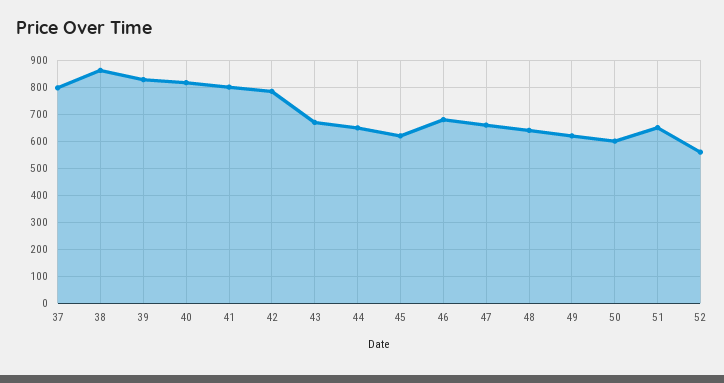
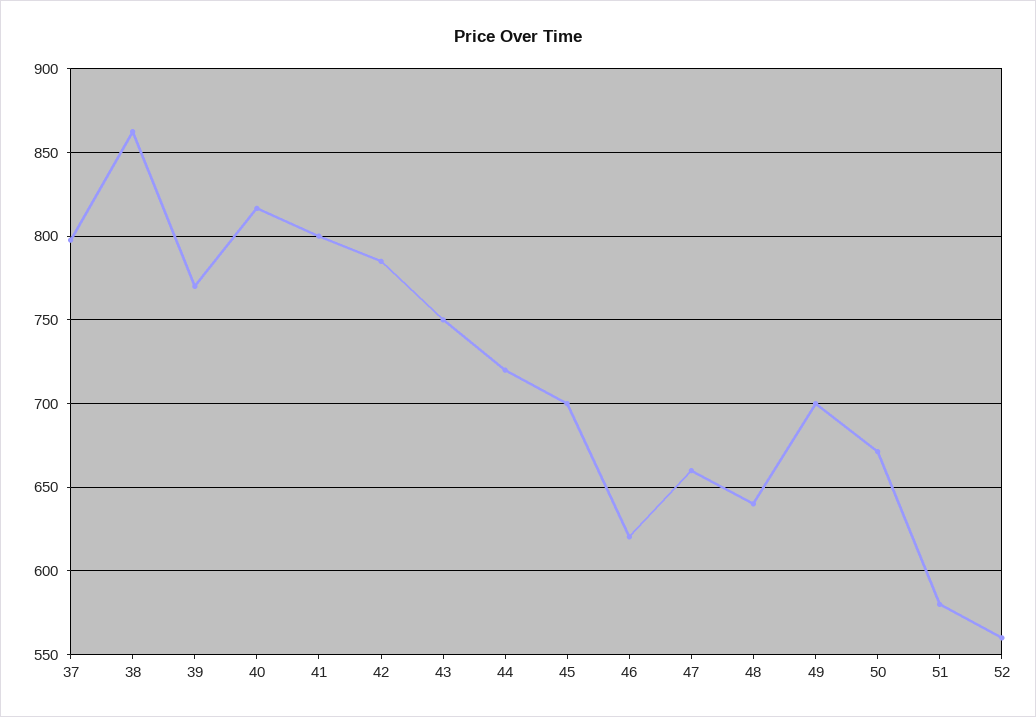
39: 825 -> 770
43: 675 -> 750
44: 650 -> 720
45: 625 -> 700
46: 675 -> 620
49: 625 -> 700
50: 600 -> 670
51: 650 -> 580

